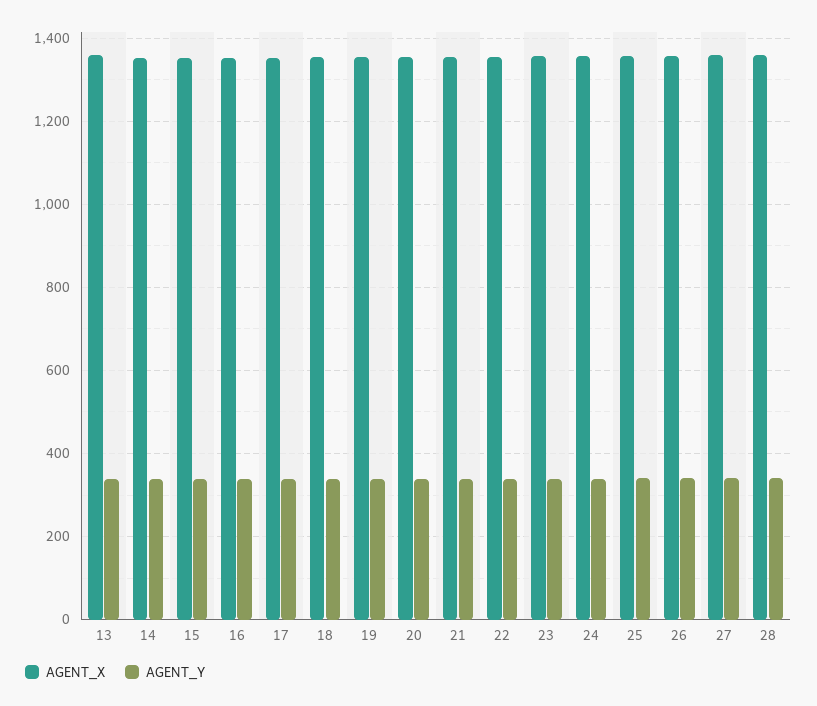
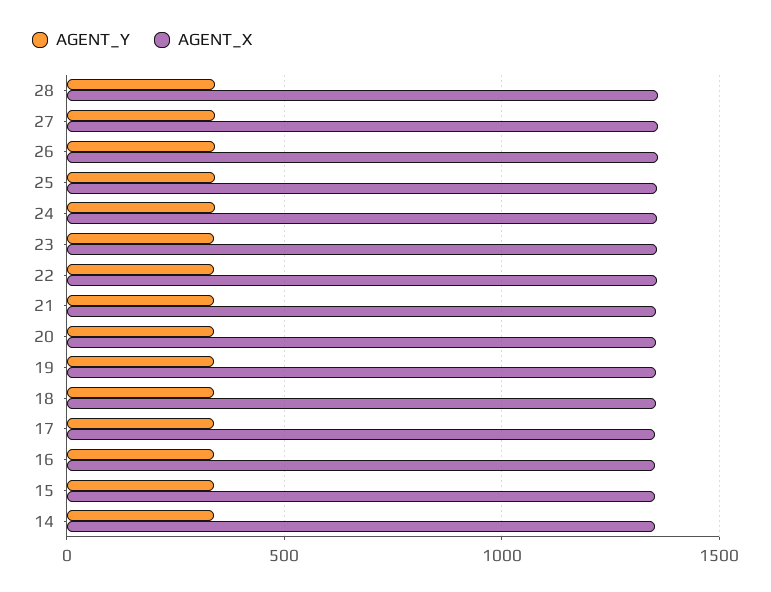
AGENT_X, 13: 1360 -> none
AGENT_Y, 13: 340 -> none

